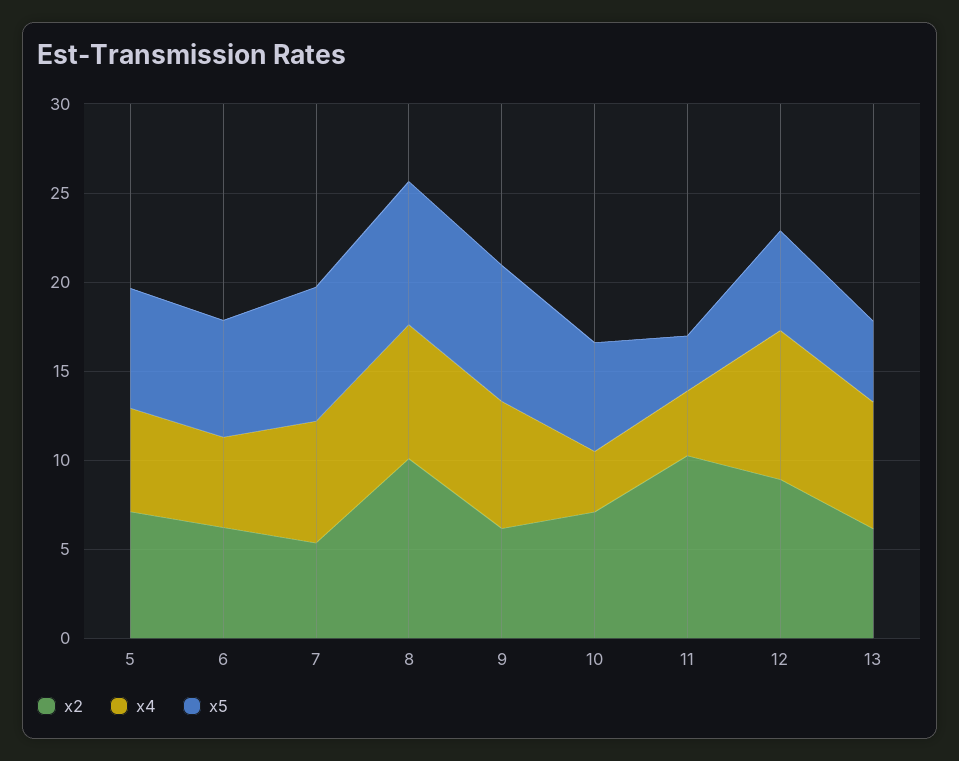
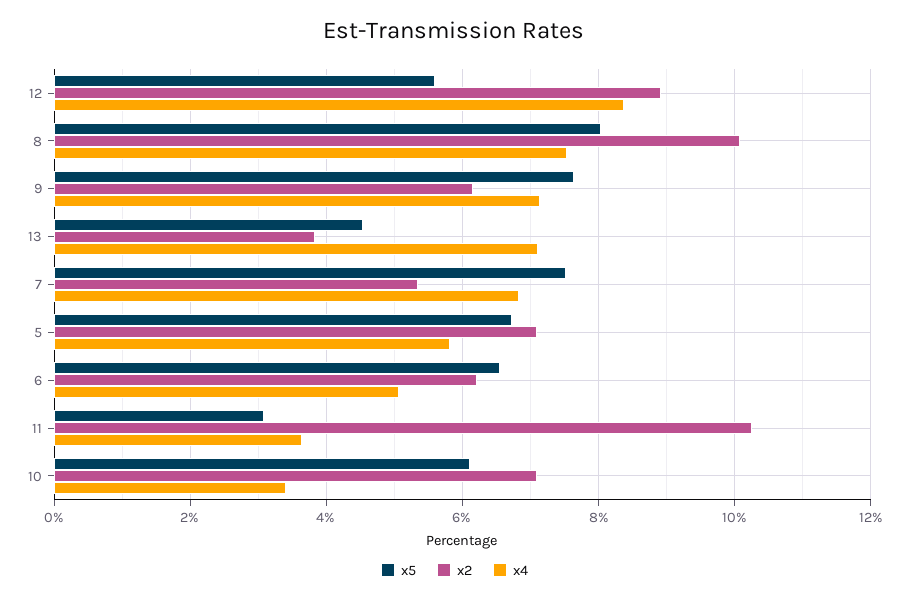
x2, 13: 6 -> 3.8

